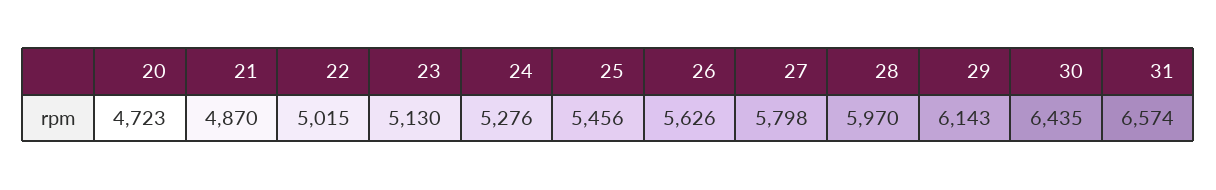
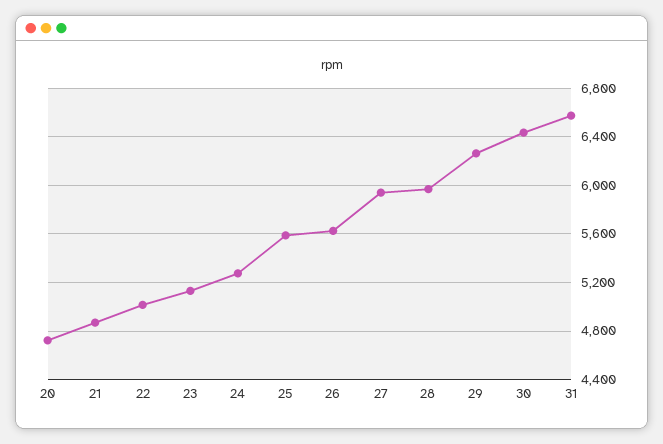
25: 5456 -> 5600
27: 5798 -> 5950
29: 6143 -> 6250

